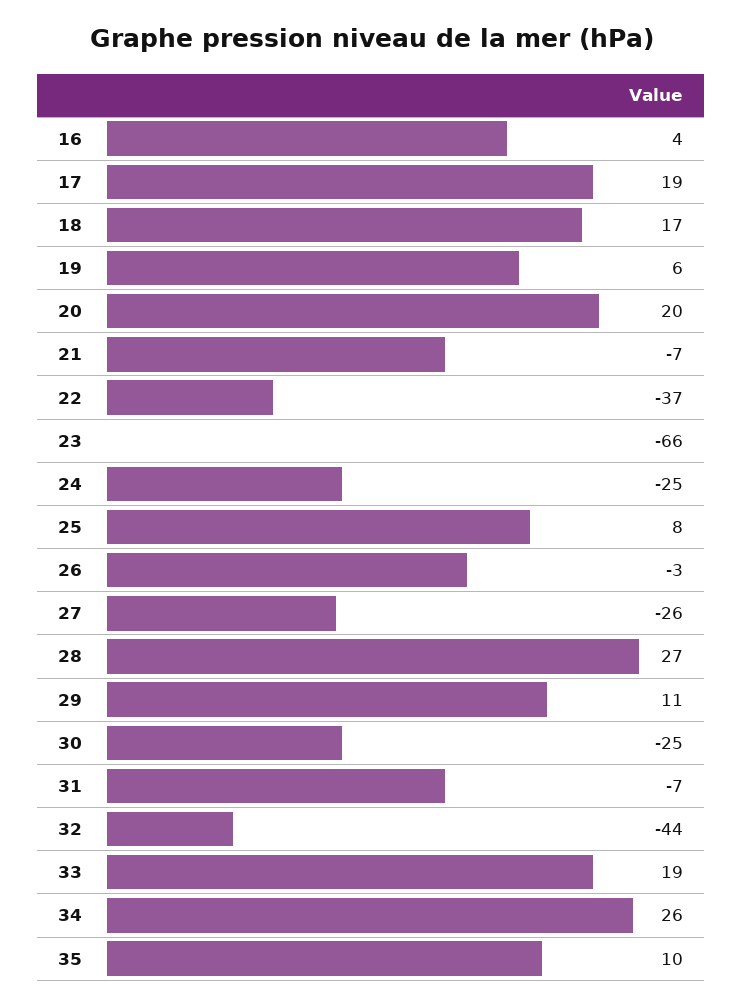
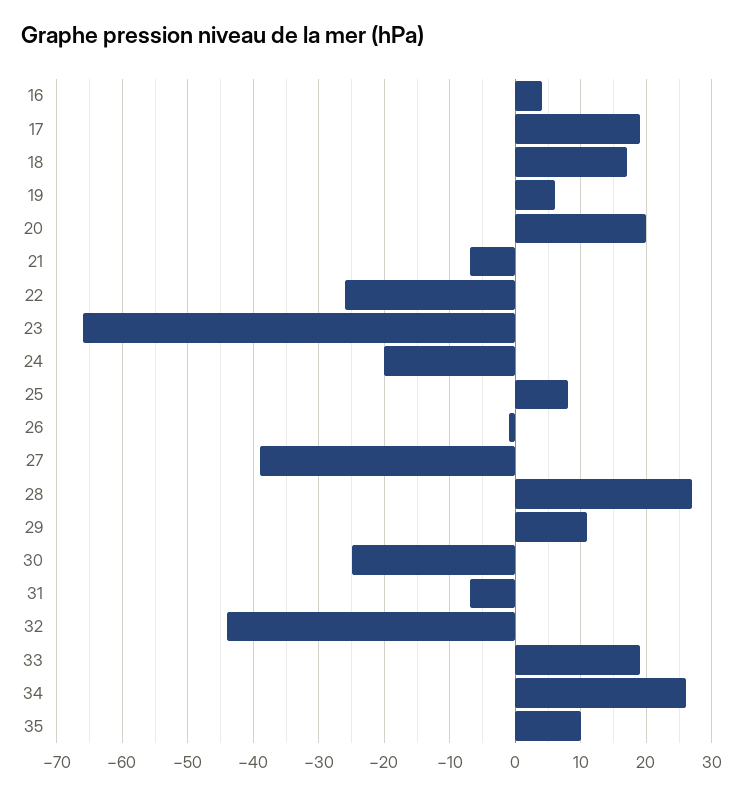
22: -37 -> -26
24: -25 -> -20
26: -3 -> -1
27: -26 -> -39

